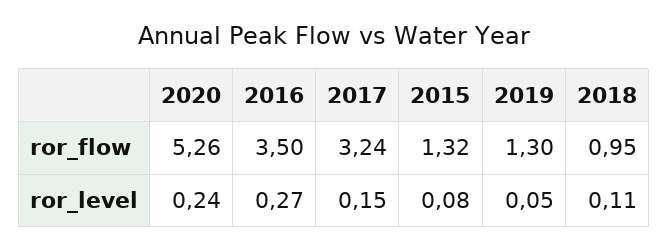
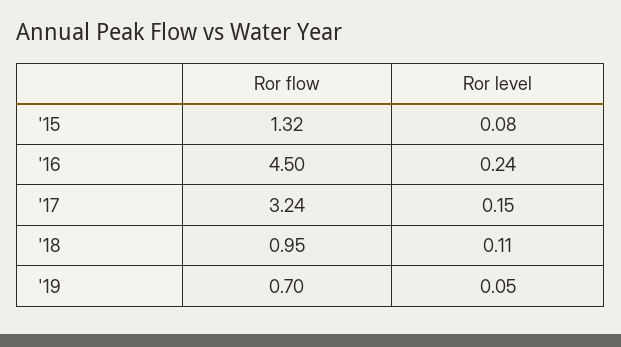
2020, ror_flow: 5.26 -> none
2016, ror_flow: 3.5 -> 4.5
2019, ror_flow: 1.3 -> 0.7
2020, ror_level: 0.24 -> none
2016, ror_level: 0.27 -> 0.24

